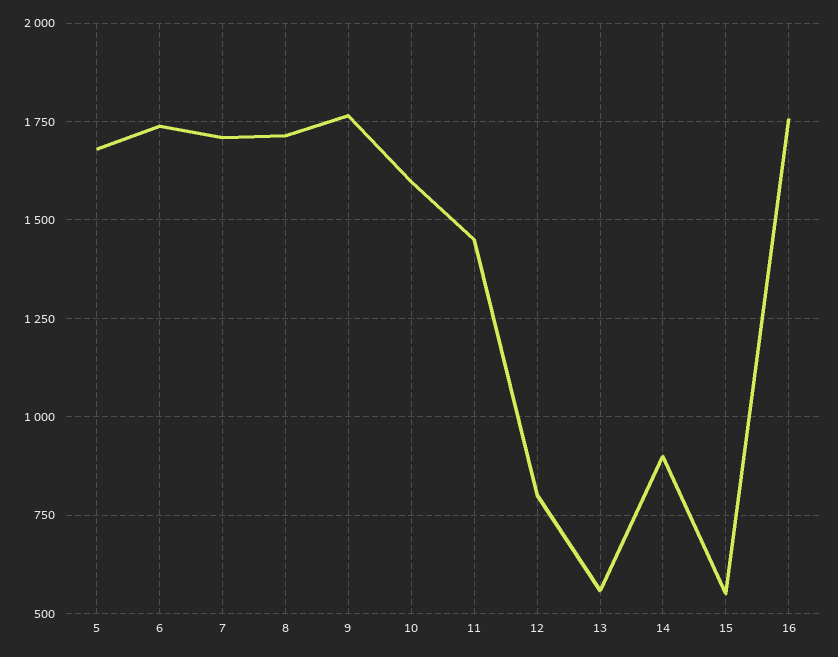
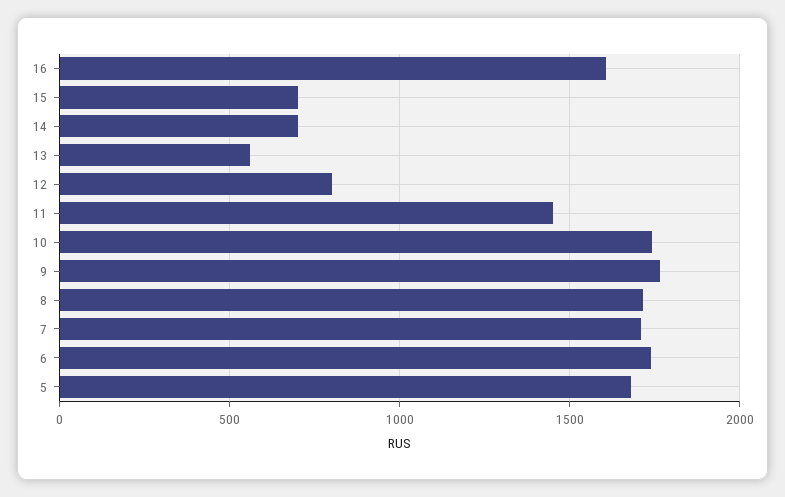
10: 1600 -> 1750
14: 900 -> 700
15: 550 -> 700
16: 1750 -> 1600

